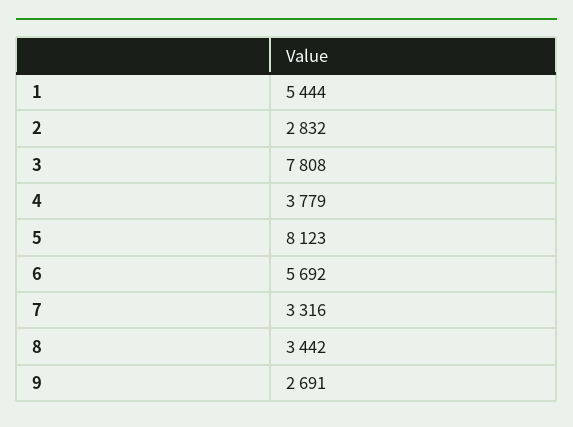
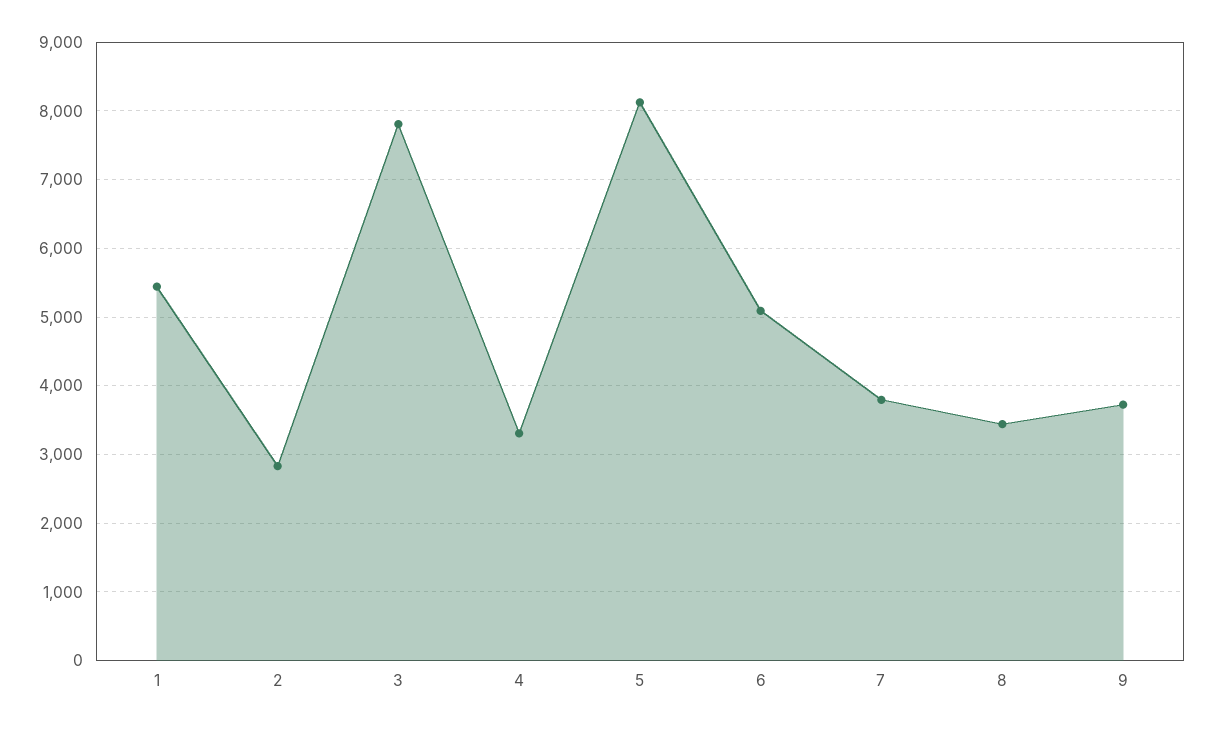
4: 3779 -> 3300
6: 5692 -> 5100
7: 3316 -> 3800
9: 2691 -> 3700

